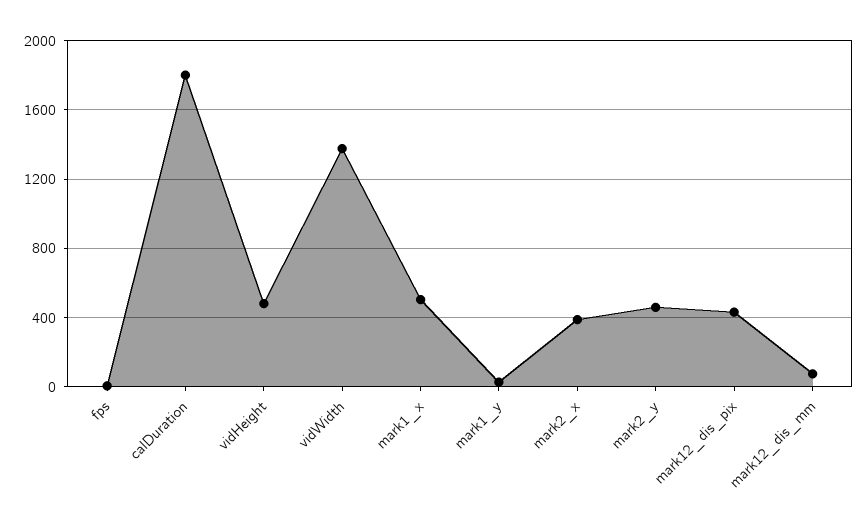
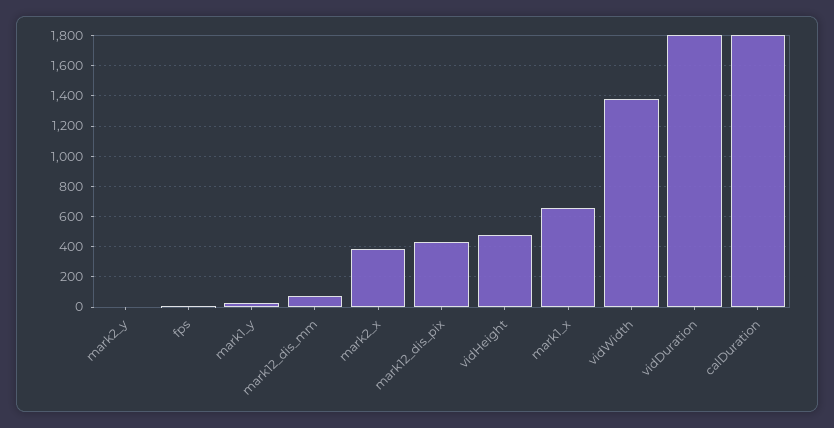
mark1_x: 500 -> 650
mark2_y: 450 -> 0
vidDuration: none -> 1800

